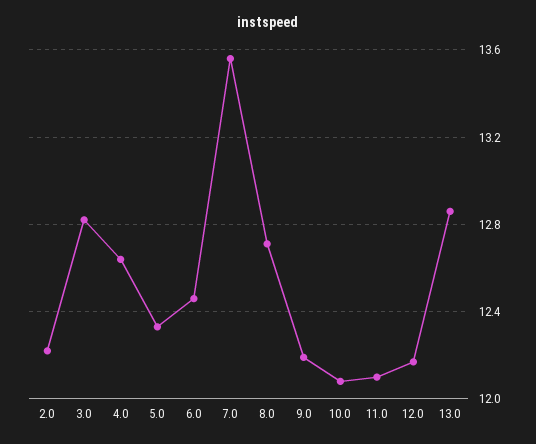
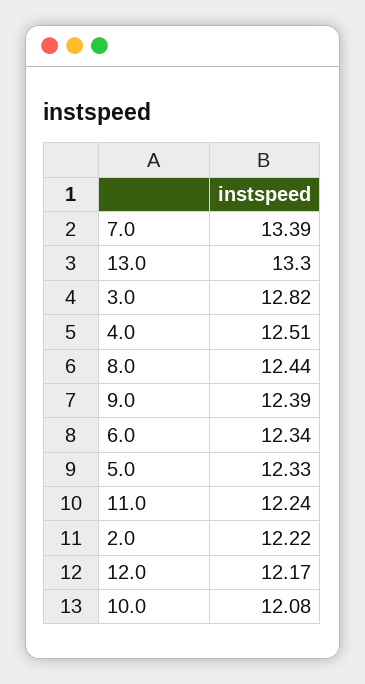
4.0: 12.65 -> 12.51
6.0: 12.45 -> 12.34
7.0: 13.55 -> 13.39
8.0: 12.7 -> 12.44
9.0: 12.2 -> 12.39
11.0: 12.1 -> 12.24
13.0: 12.85 -> 13.3

